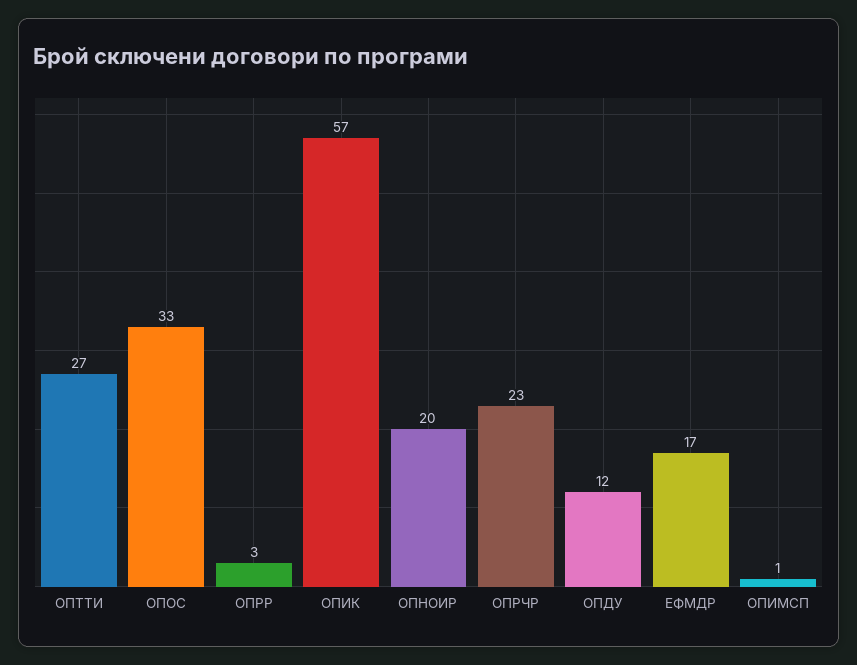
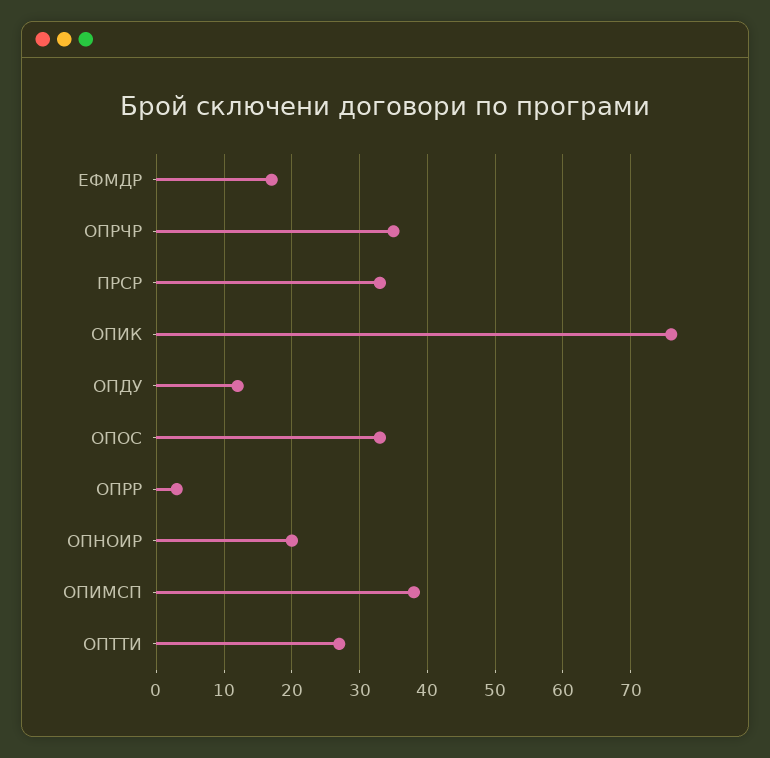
ОПИК: 57 -> 76
ОПРЧР: 23 -> 35
ОПИМСП: 1 -> 38
ПРСР: none -> 33

